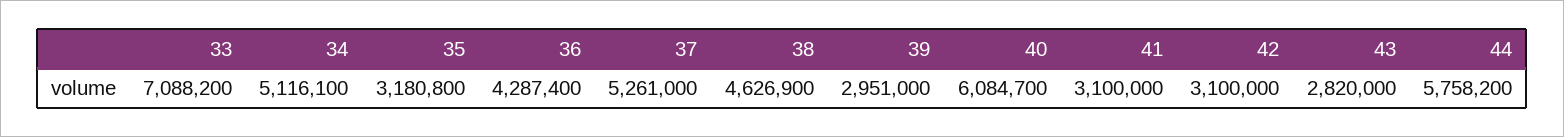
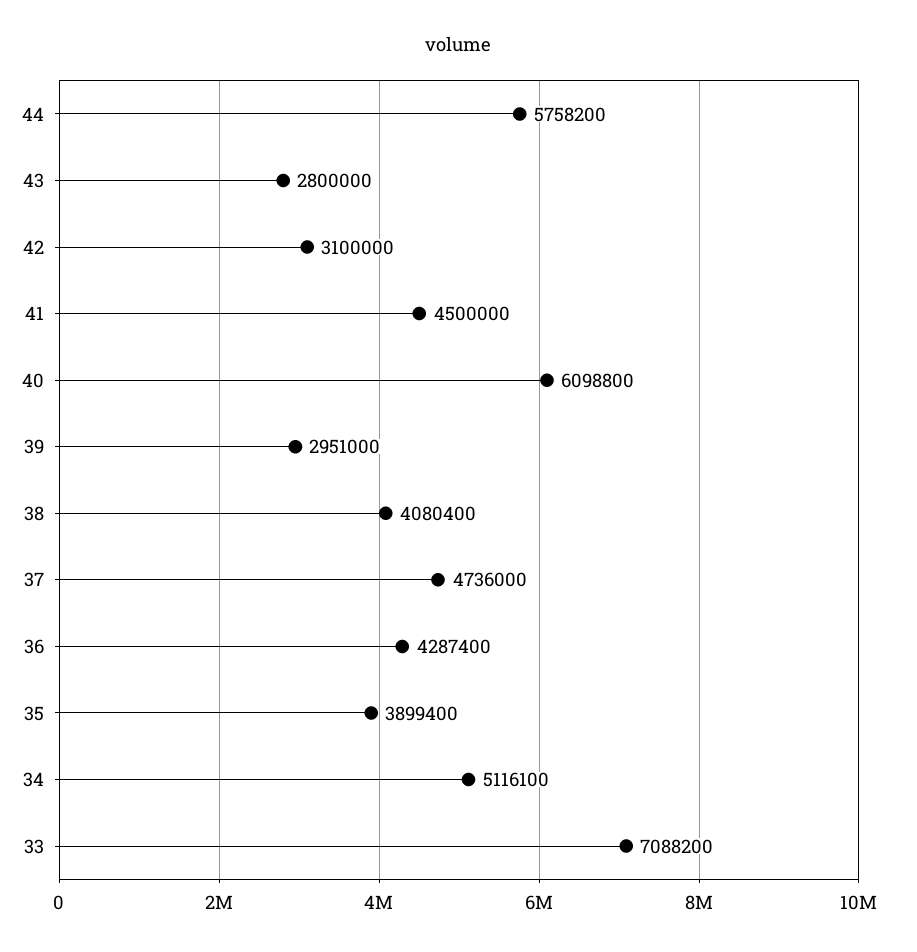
35: 3180800 -> 3899400
37: 5261000 -> 4736000
38: 4626900 -> 4080400
40: 6084700 -> 6098800
41: 3100000 -> 4500000
43: 2820000 -> 2800000

